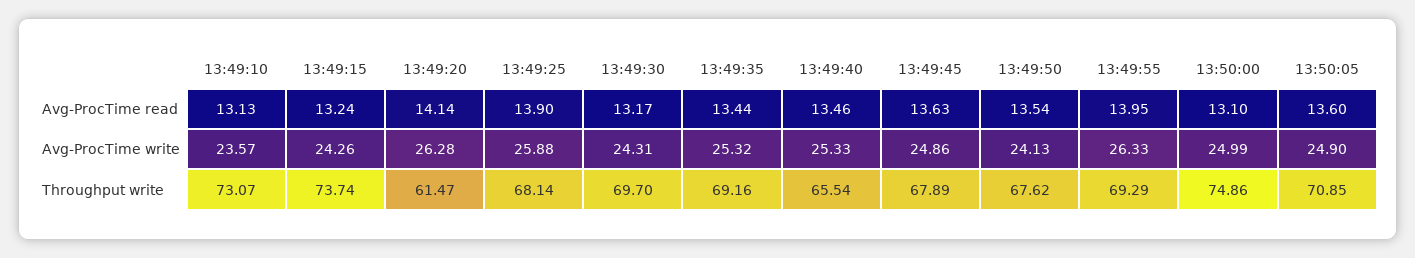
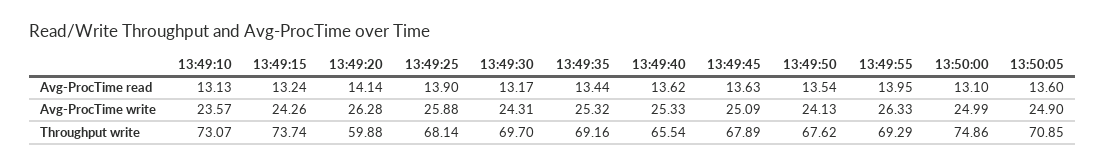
13:49:40, Avg-ProcTime read: 13.46 -> 13.62
13:49:45, Avg-ProcTime write: 24.86 -> 25.09
13:49:20, Throughput write: 61.47 -> 59.88

